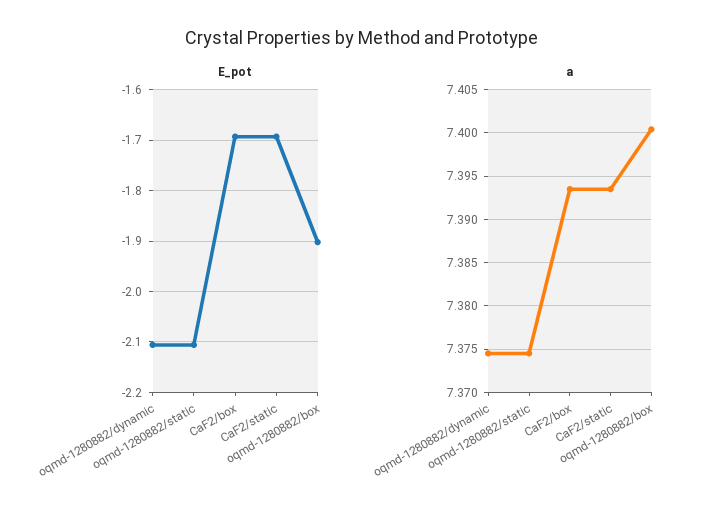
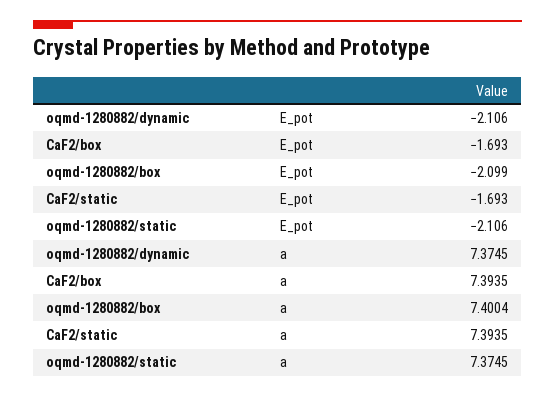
E_pot, oqmd-1280882/box: -1.9 -> -2.099

